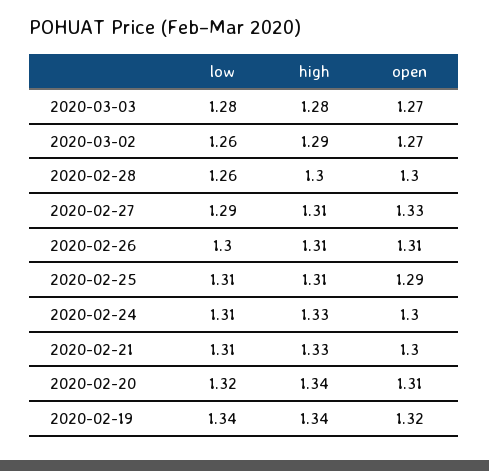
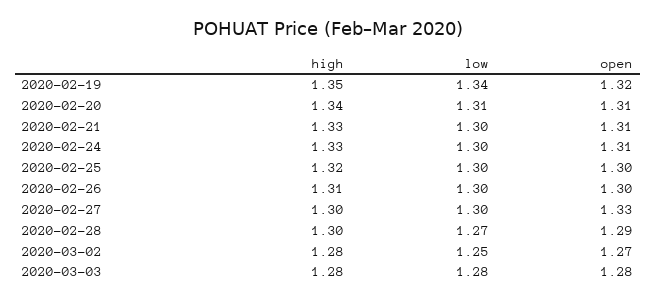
open, 2020-03-03: 1.27 -> 1.28
low, 2020-03-02: 1.26 -> 1.25
high, 2020-03-02: 1.29 -> 1.28
low, 2020-02-28: 1.26 -> 1.27
open, 2020-02-28: 1.3 -> 1.29
low, 2020-02-27: 1.29 -> 1.3
high, 2020-02-27: 1.31 -> 1.3
open, 2020-02-26: 1.31 -> 1.3
low, 2020-02-25: 1.31 -> 1.3
high, 2020-02-25: 1.31 -> 1.32
open, 2020-02-25: 1.29 -> 1.3
low, 2020-02-24: 1.31 -> 1.3
open, 2020-02-24: 1.3 -> 1.31
low, 2020-02-21: 1.31 -> 1.3
open, 2020-02-21: 1.3 -> 1.31
low, 2020-02-20: 1.32 -> 1.31
high, 2020-02-19: 1.34 -> 1.35

